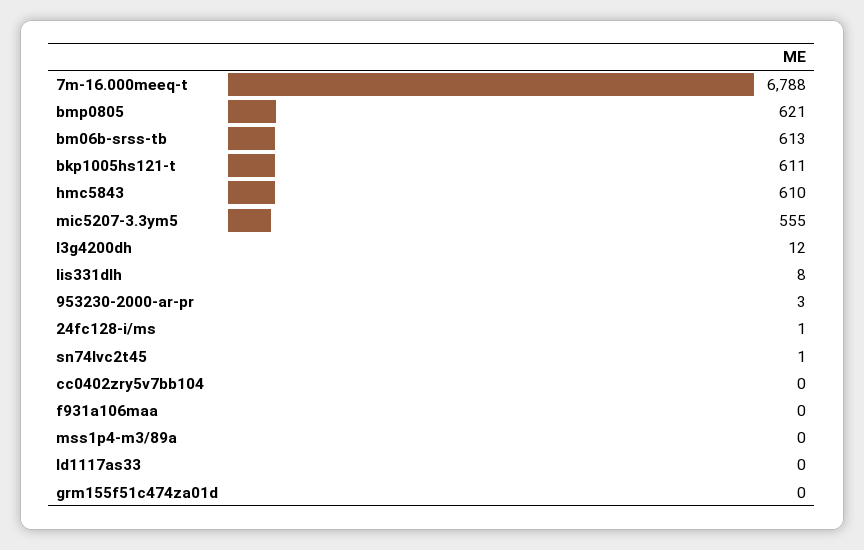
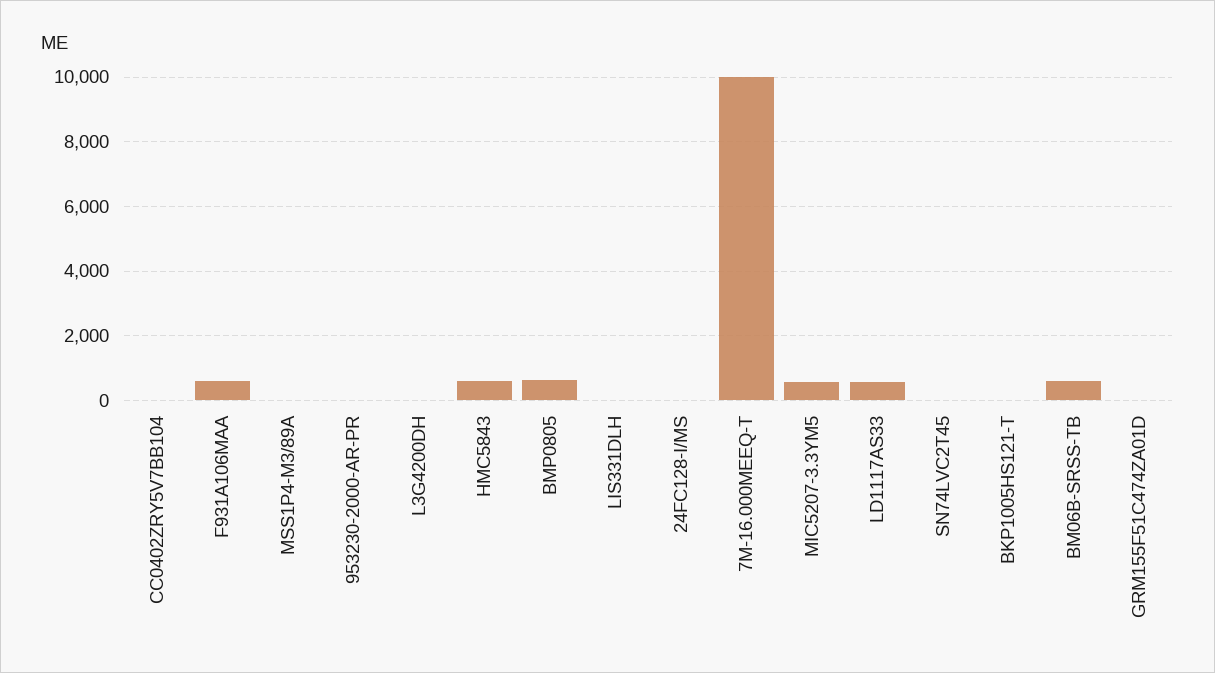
7m-16.000meeq-t: 6788 -> 10000
bkp1005hs121-t: 611 -> 0
f931a106maa: 0 -> 600
ld1117as33: 0 -> 600

